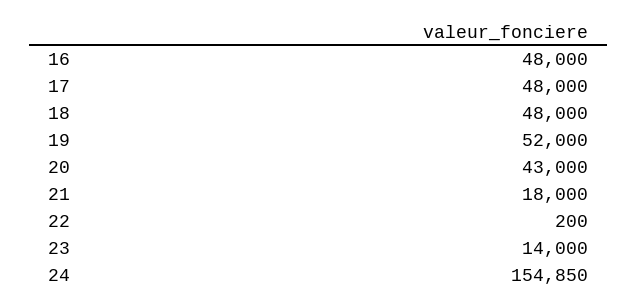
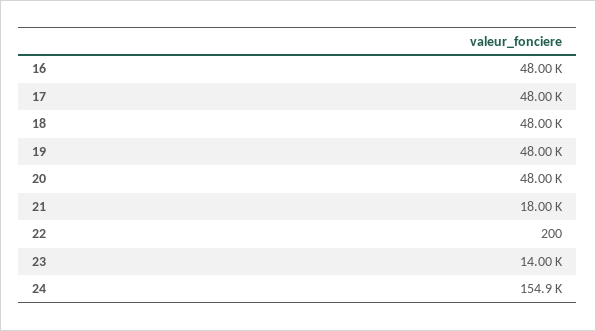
19: 52000 -> 48000
20: 43000 -> 48000

